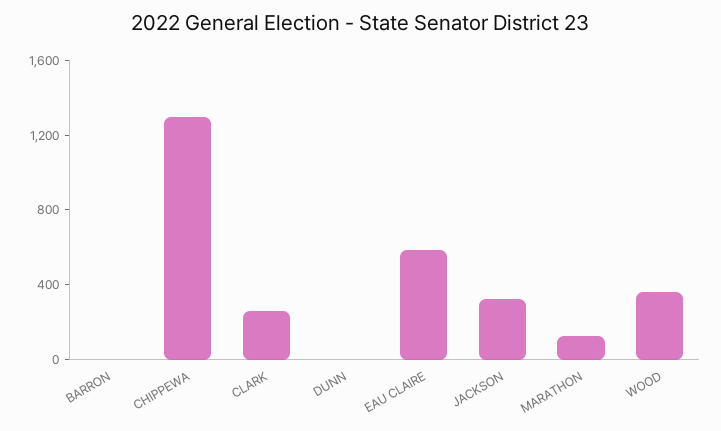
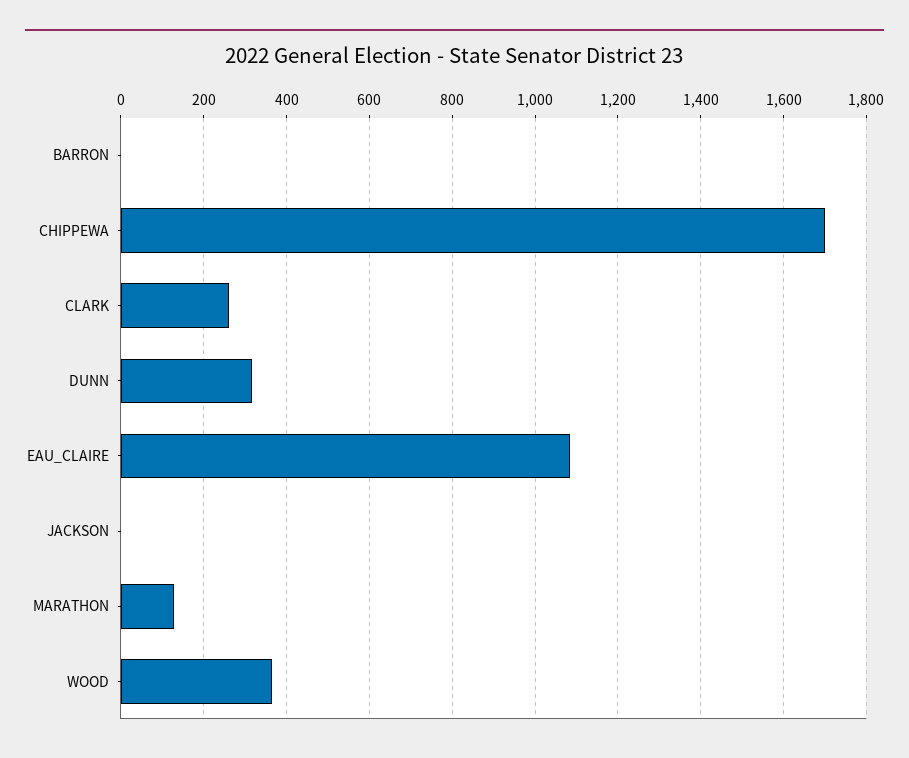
CHIPPEWA: 1300 -> 1700
DUNN: 0 -> 320
EAU CLAIRE: 600 -> 1080
JACKSON: 300 -> 0

